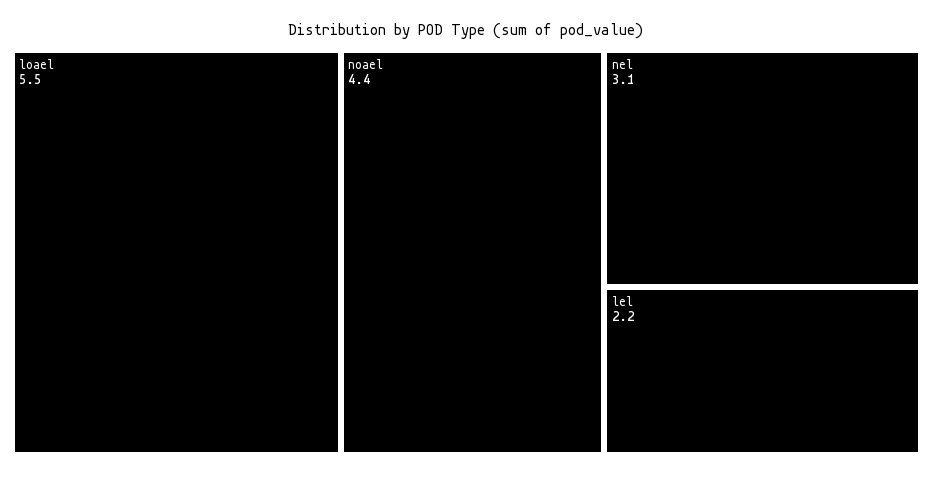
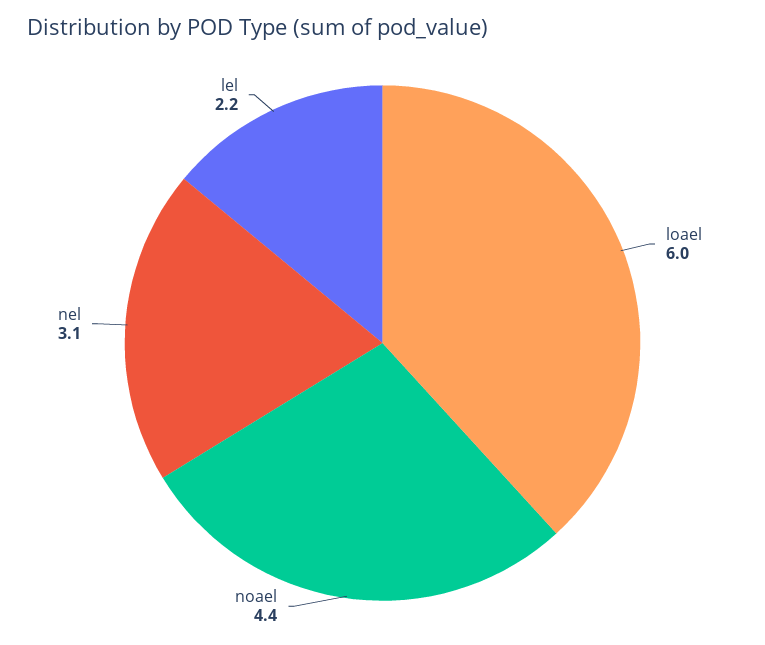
loael: 5.5 -> 6

